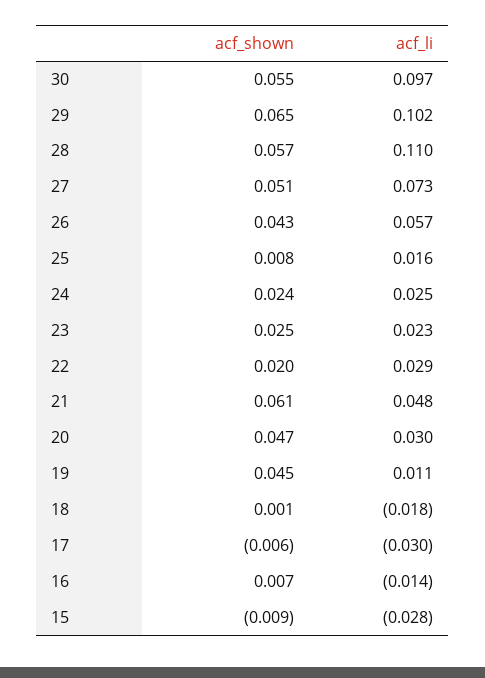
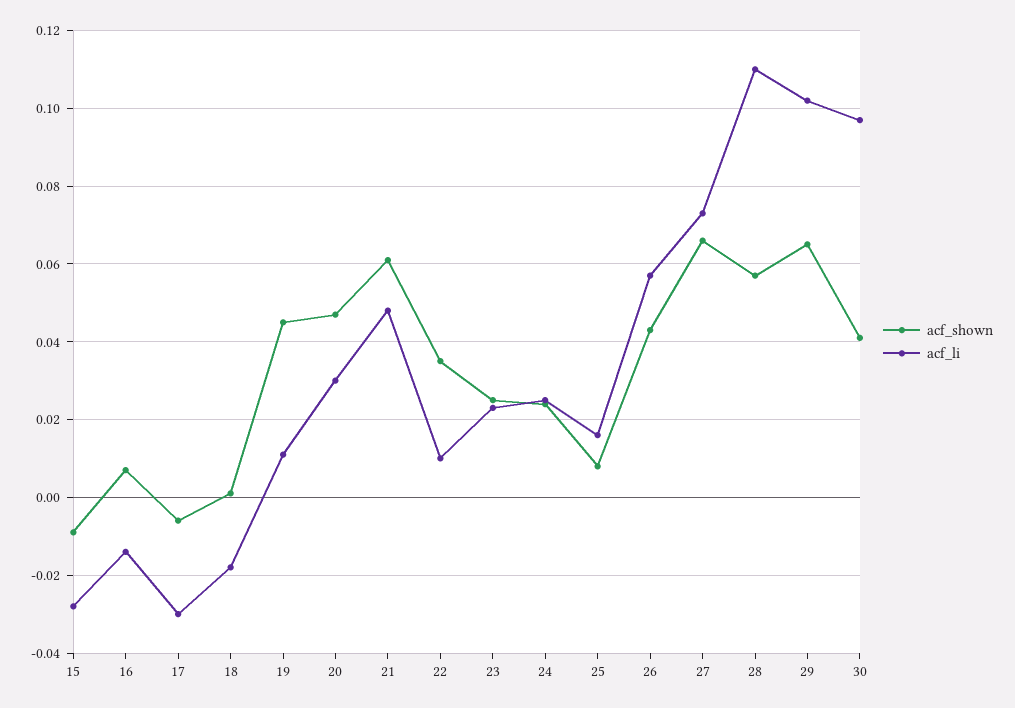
acf_shown, 30: 0.055 -> 0.04
acf_shown, 27: 0.051 -> 0.065
acf_shown, 22: 0.02 -> 0.035
acf_li, 22: 0.029 -> 0.01

